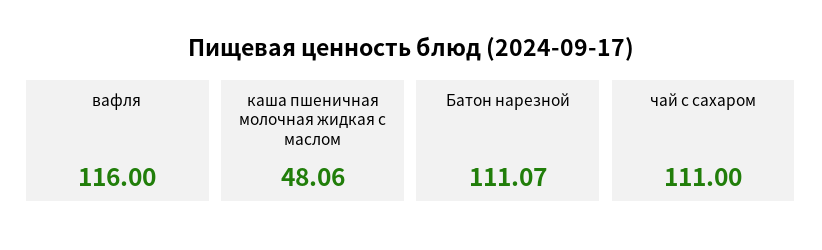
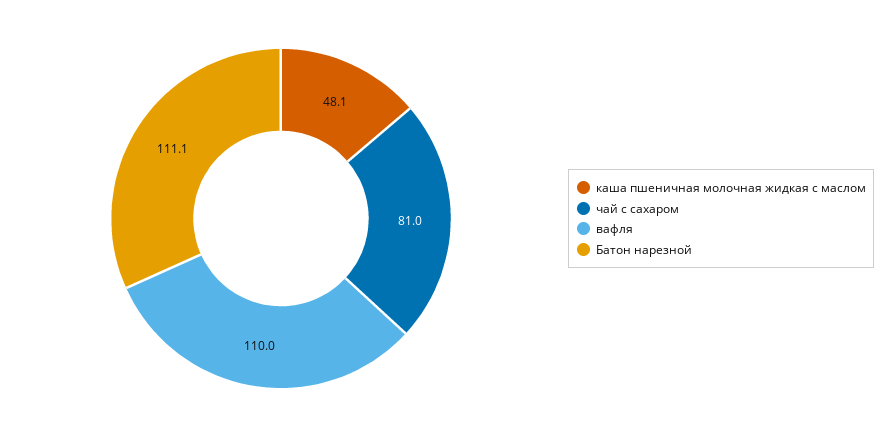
вафля: 116 -> 110
чай с сахаром: 111 -> 81

